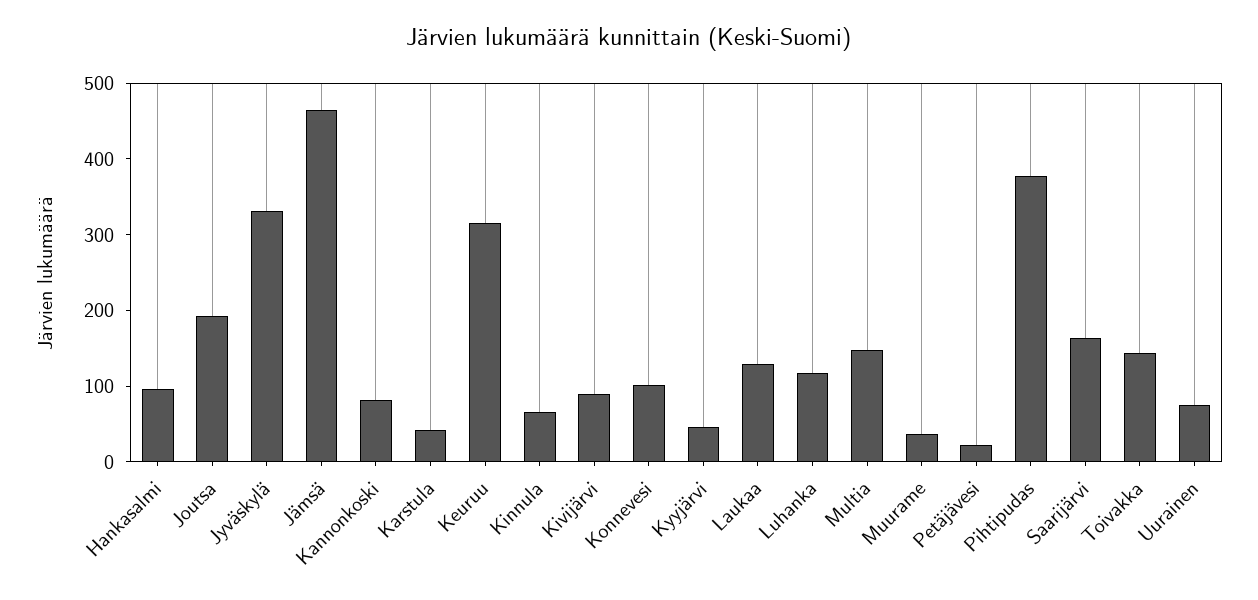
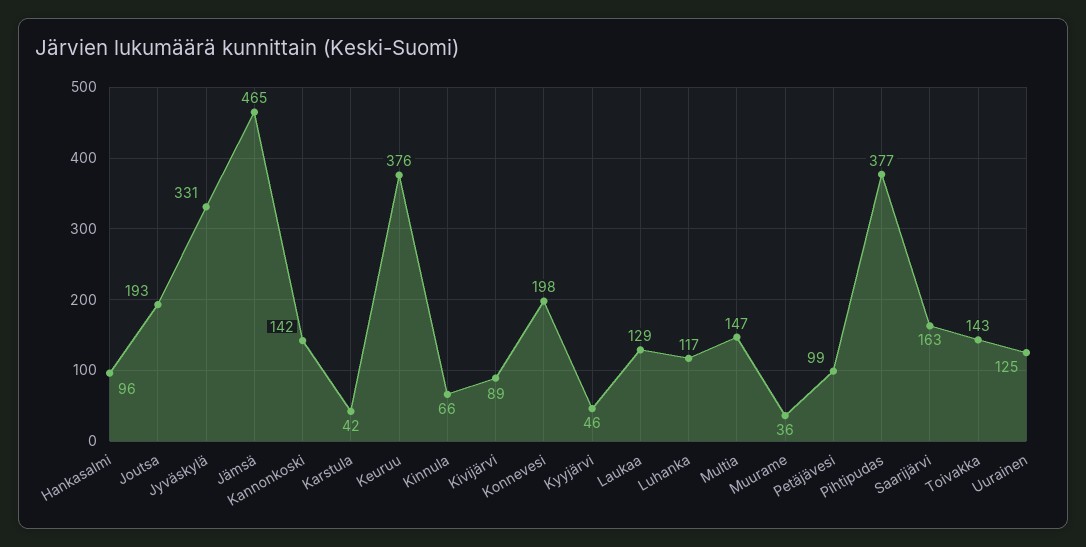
Kannonkoski: 80 -> 142
Keuruu: 320 -> 376
Konnevesi: 100 -> 198
Petäjävesi: 20 -> 99
Uurainen: 80 -> 125

